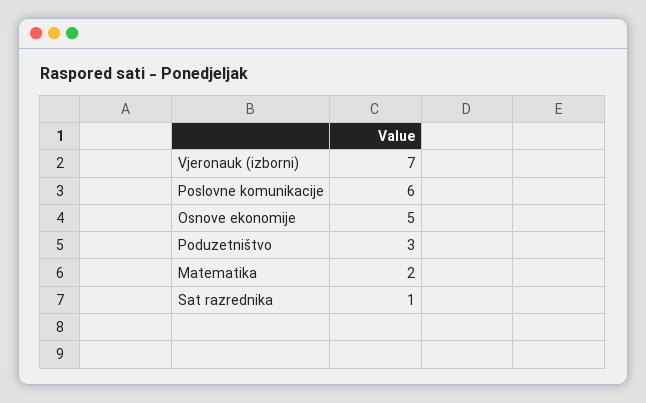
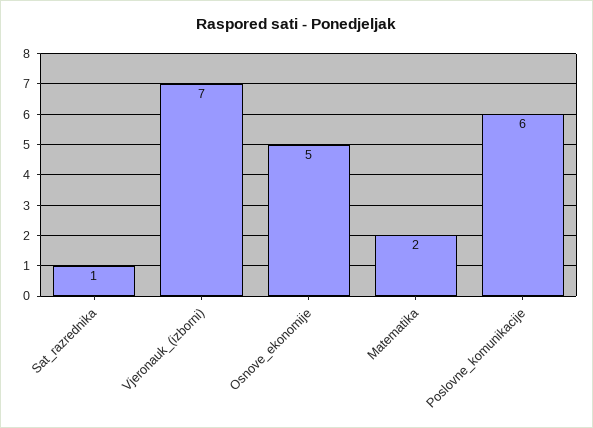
Poduzetništvo: 3 -> none

